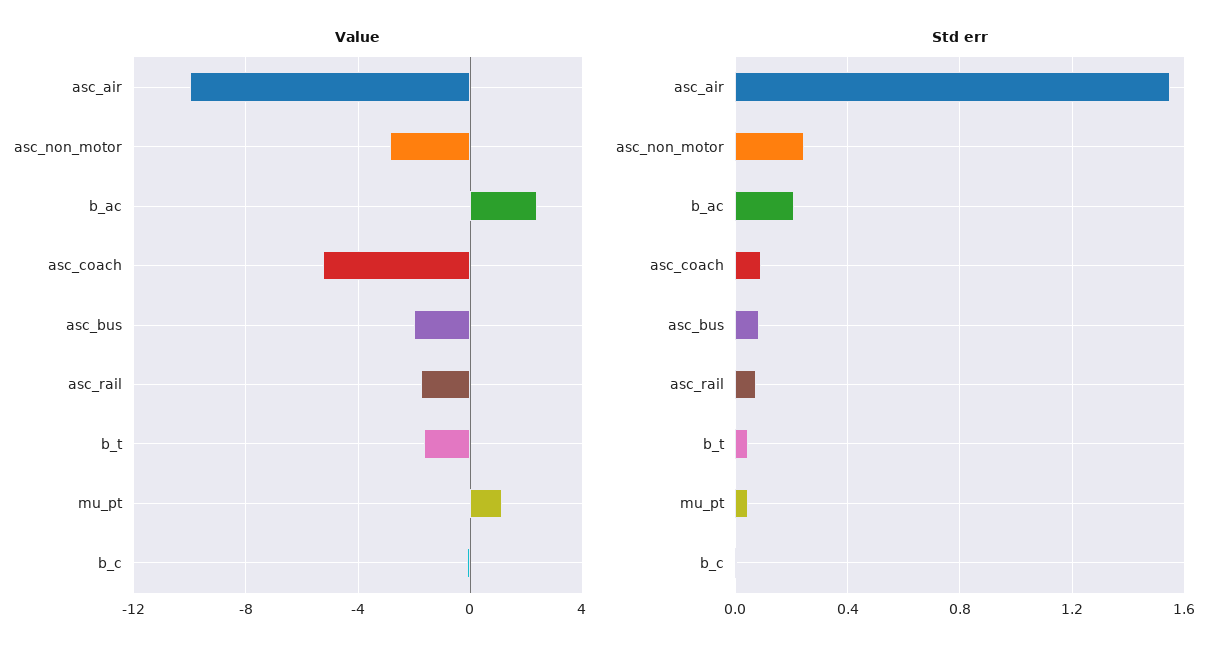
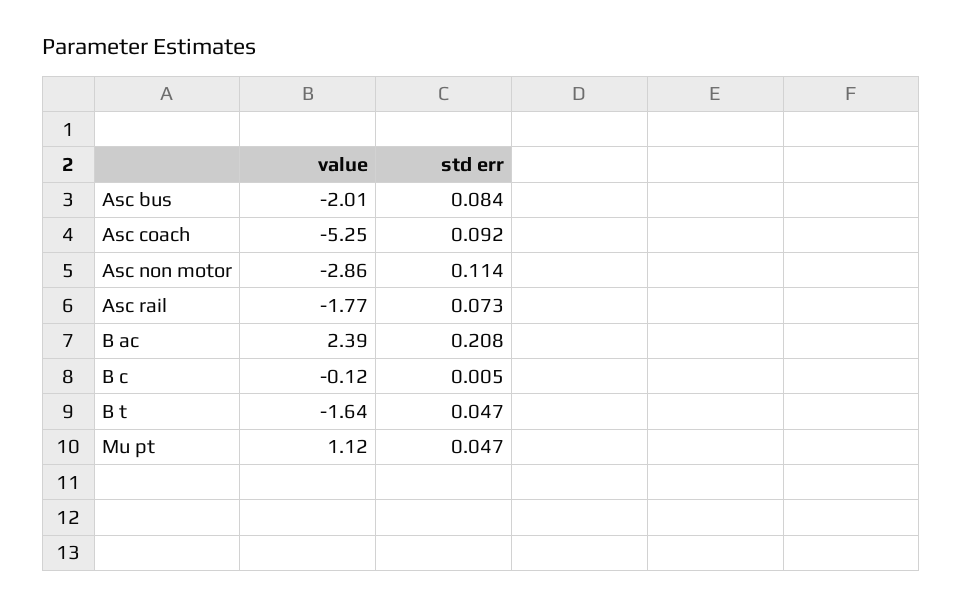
Value, asc_air: -10 -> none
Std err, asc_air: 1.55 -> none
Std err, asc_non_motor: 0.25 -> 0.114

